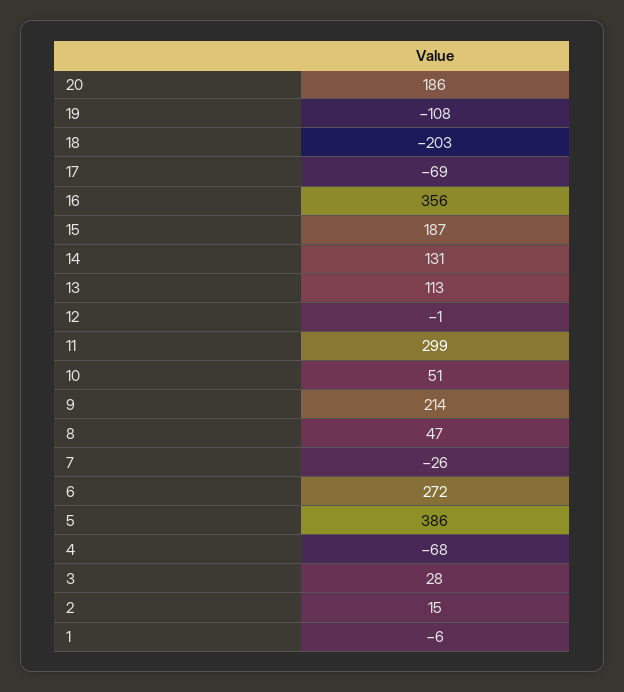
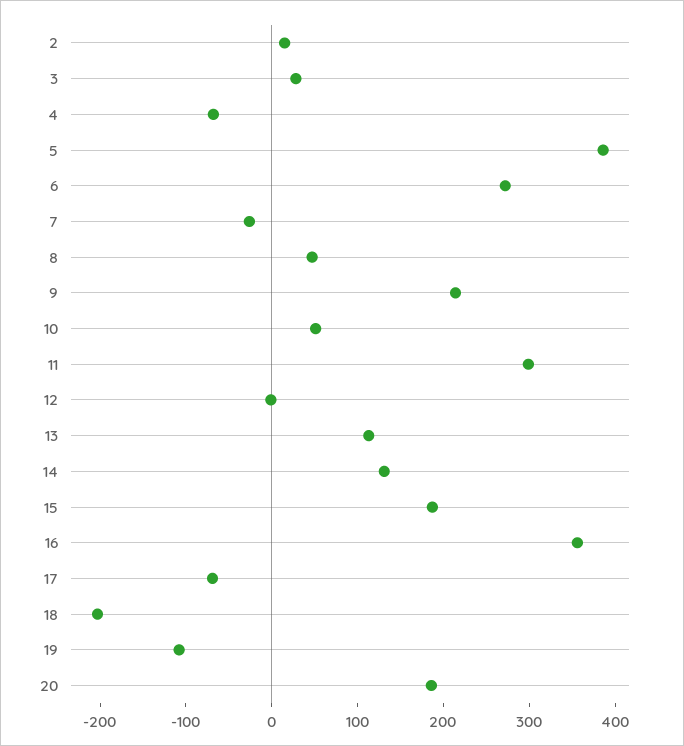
1: -6 -> none

